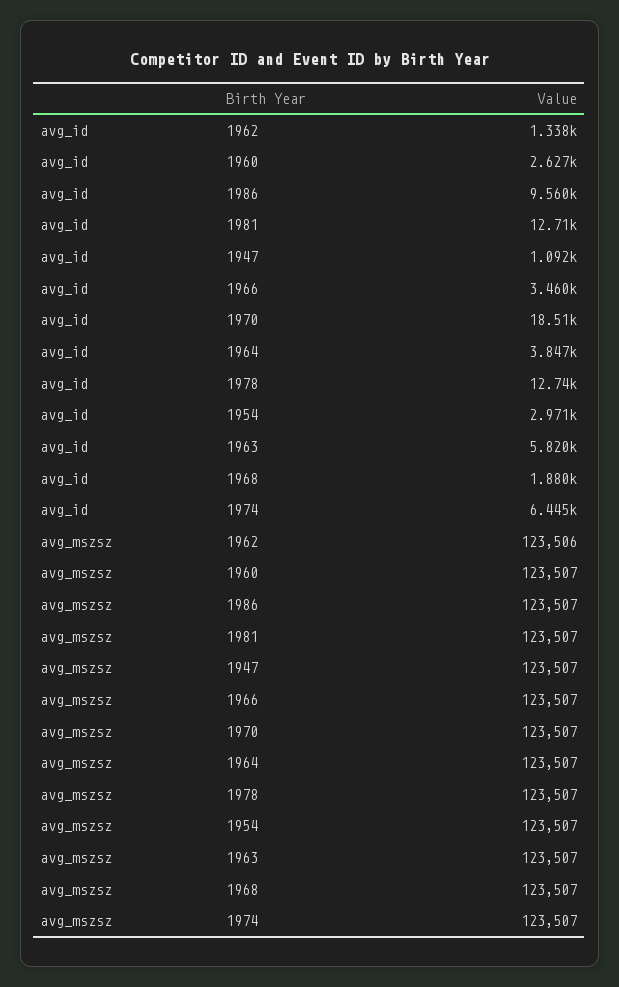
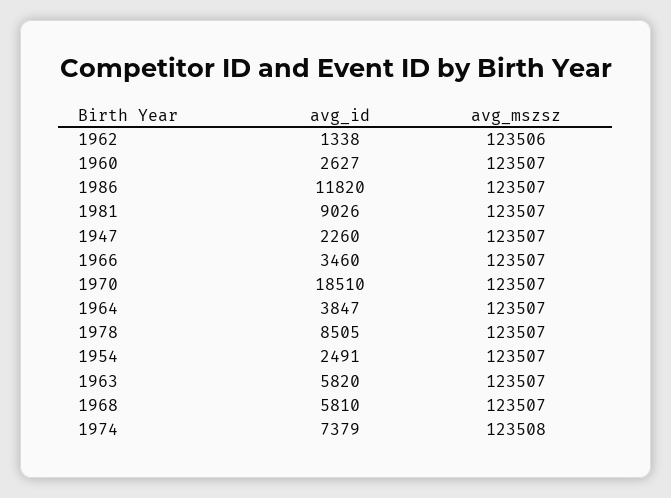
avg_id, 1986: 9560 -> 11820
avg_id, 1981: 12710 -> 9026
avg_id, 1947: 1092 -> 2260
avg_id, 1978: 12740 -> 8505
avg_id, 1954: 2971 -> 2491
avg_id, 1968: 1880 -> 5810
avg_id, 1974: 6445 -> 7379
avg_mszsz, 1974: 123507 -> 123508

